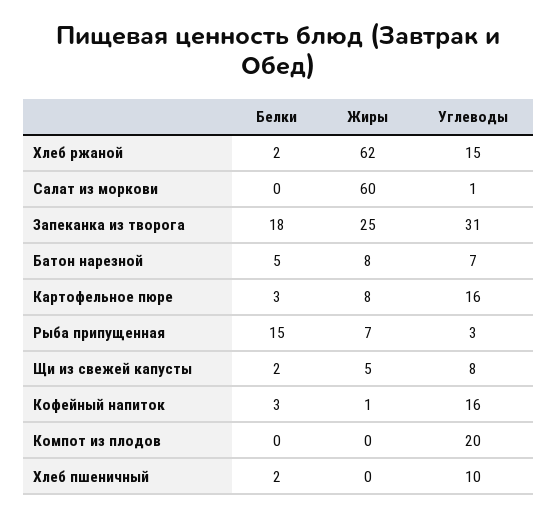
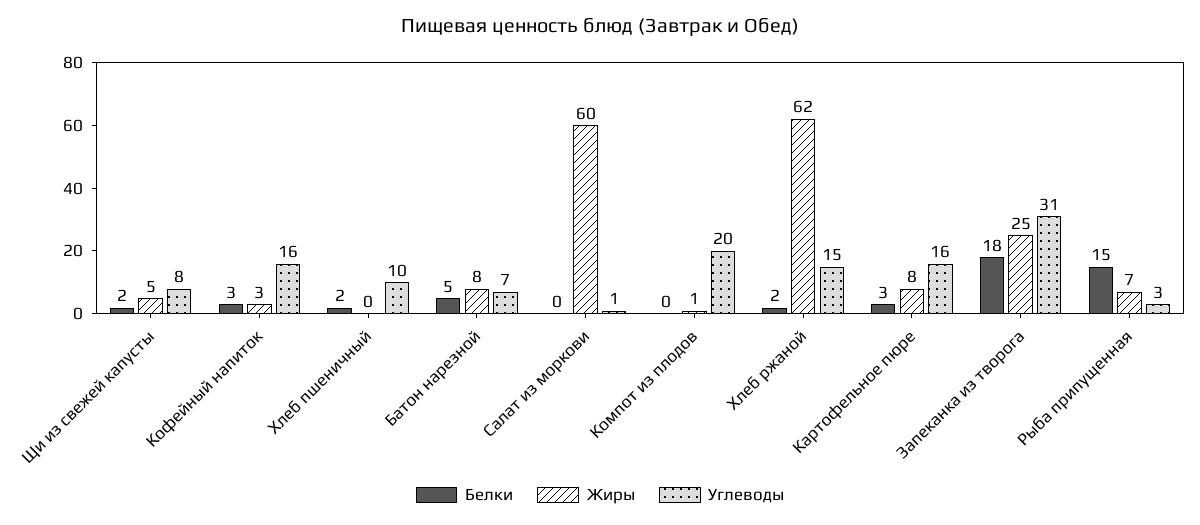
Жиры, Кофейный напиток: 1 -> 3
Жиры, Компот из плодов: 0 -> 1

